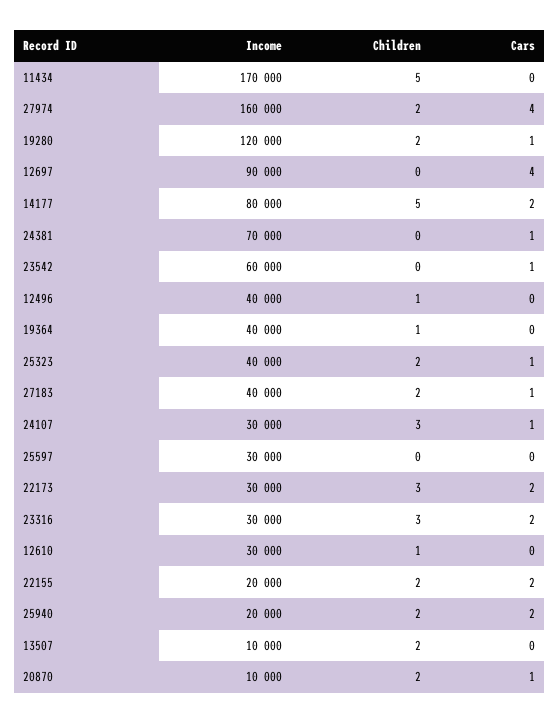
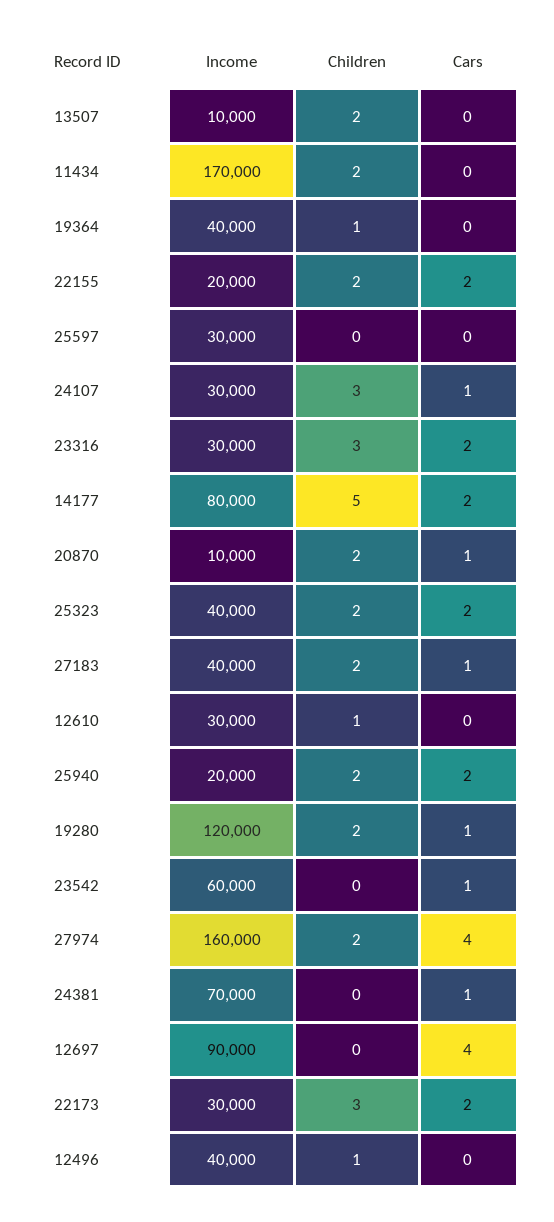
Children, 11434: 5 -> 2
Cars, 25323: 1 -> 2

